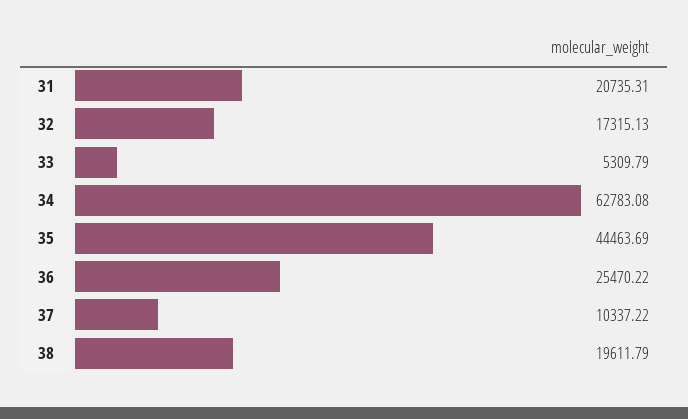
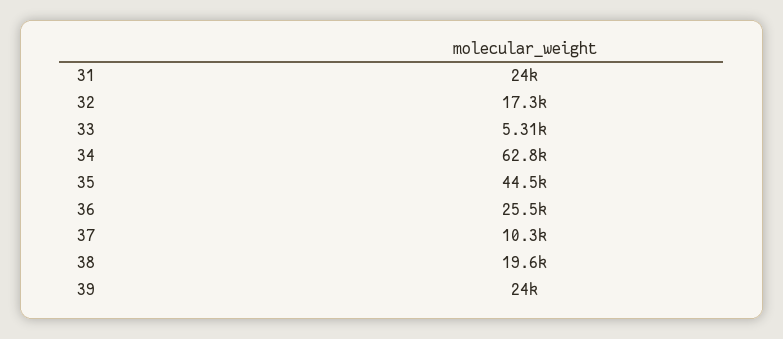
31: 20735.31 -> 24000
39: none -> 24000

